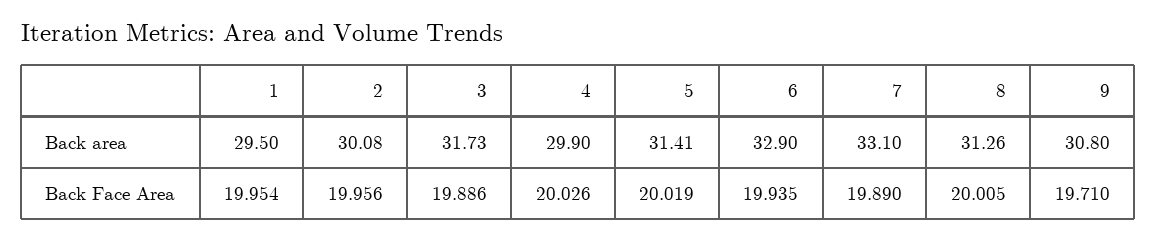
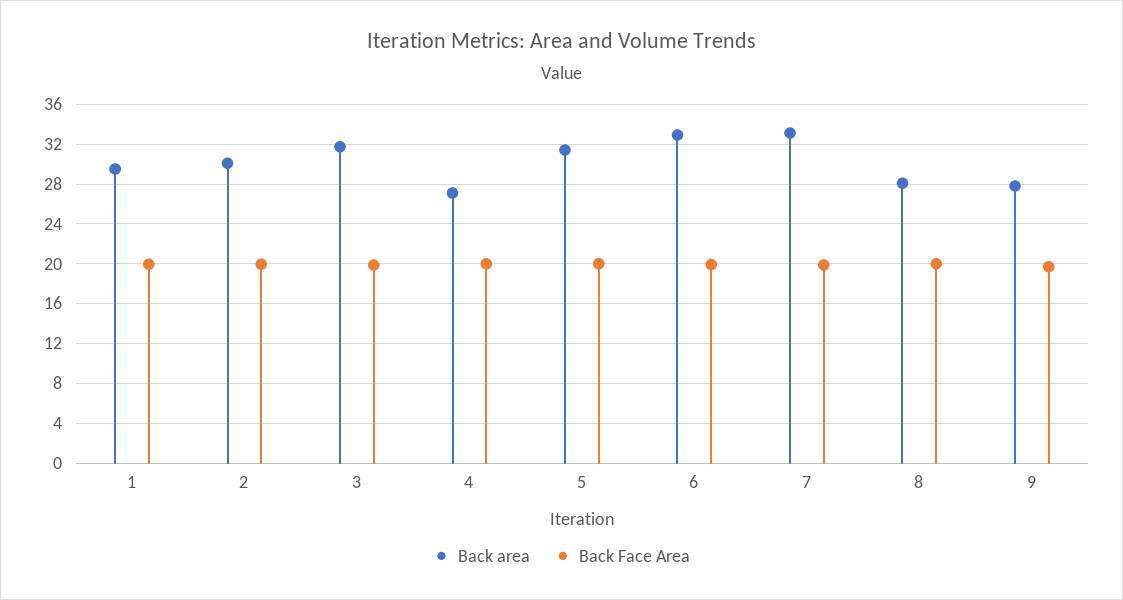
Back area, 4: 29.9 -> 27
Back area, 8: 31.26 -> 28
Back area, 9: 30.8 -> 28

